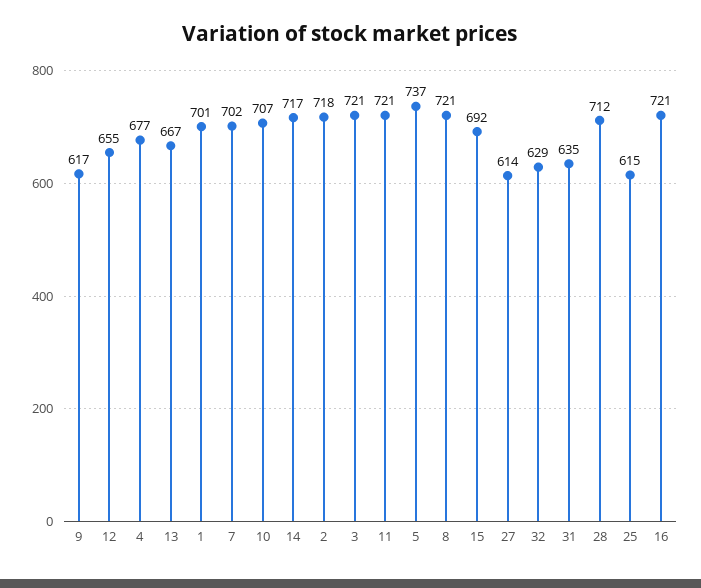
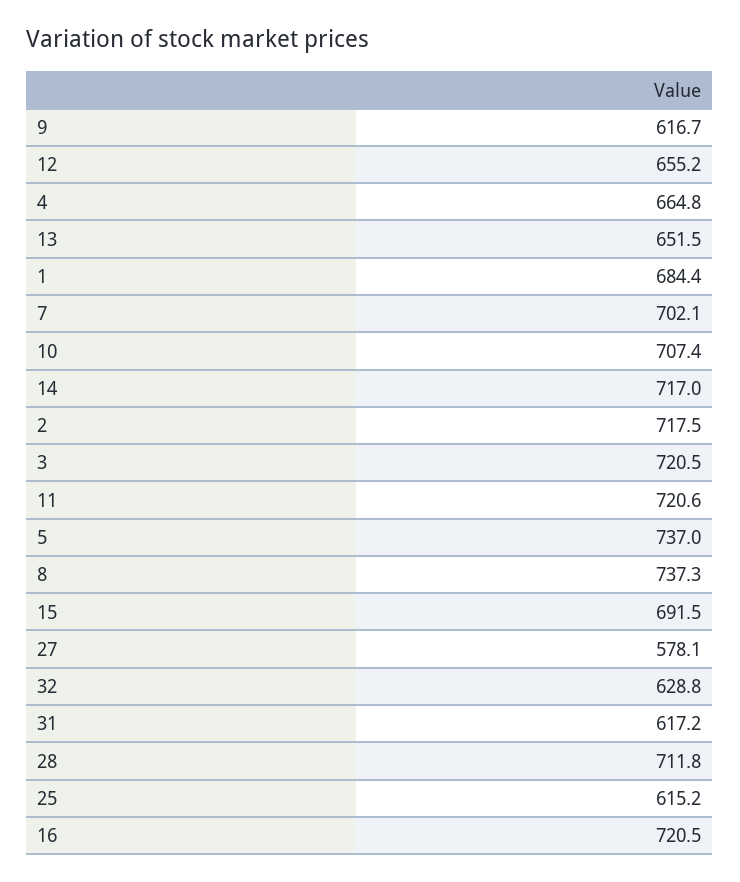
4: 677 -> 664.8
13: 667 -> 651.5
1: 701 -> 684.4
8: 721 -> 737.3
27: 614 -> 578.1
31: 635 -> 617.2

